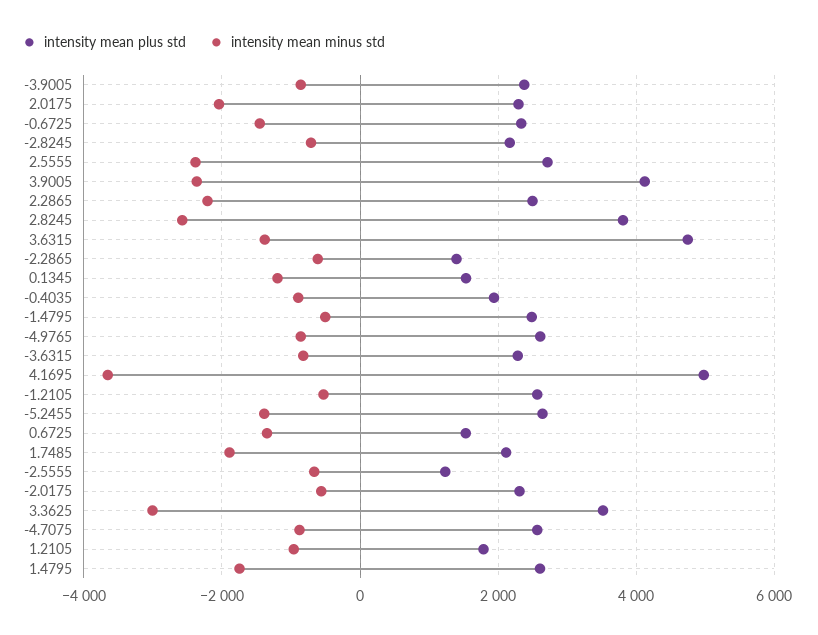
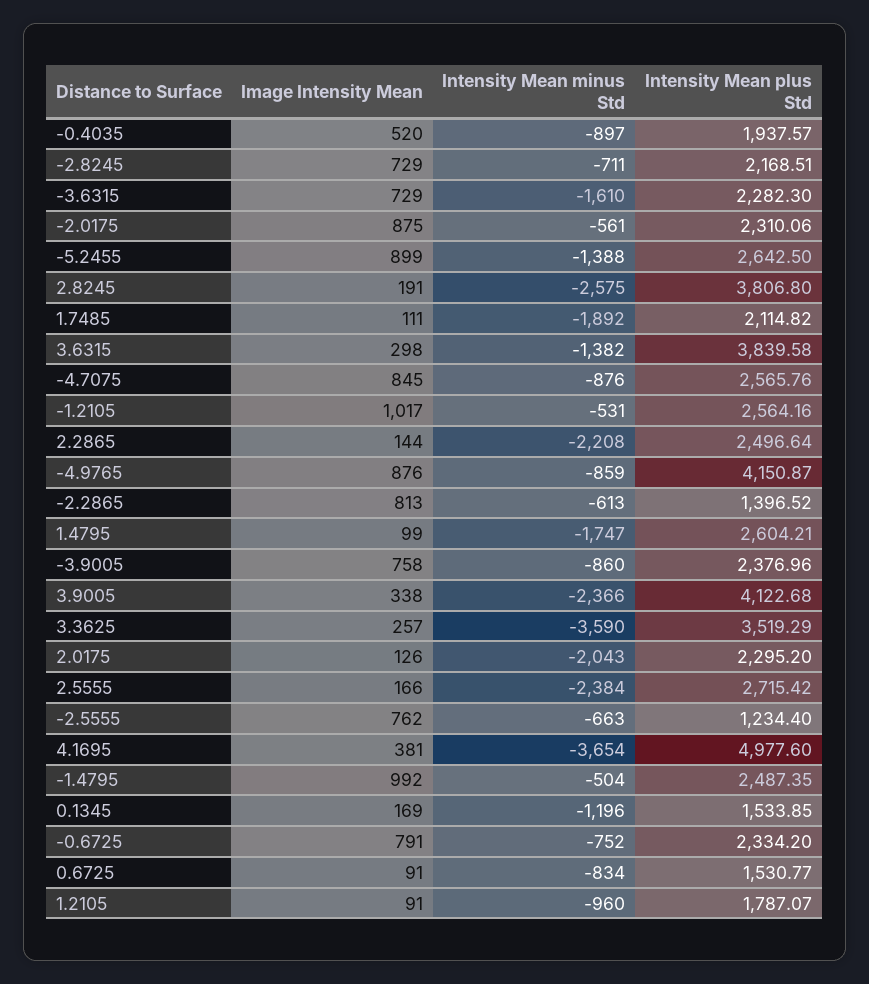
intensity mean minus std, -0.6725: -1400 -> -752
intensity mean plus std, 3.6315: 4800 -> 3839.58
intensity mean plus std, -4.9765: 2600 -> 4150.87
intensity mean minus std, -3.6315: -800 -> -1610
intensity mean minus std, 0.6725: -1400 -> -834
intensity mean minus std, 3.3625: -3000 -> -3590
Image Intensity Mean, -0.4035: none -> 520
Image Intensity Mean, -2.8245: none -> 729
Image Intensity Mean, -3.6315: none -> 729
Image Intensity Mean, -2.0175: none -> 875
Image Intensity Mean, -5.2455: none -> 899
Image Intensity Mean, 2.8245: none -> 191
Image Intensity Mean, 1.7485: none -> 111
Image Intensity Mean, 3.6315: none -> 298
Image Intensity Mean, -4.7075: none -> 845
Image Intensity Mean, -1.2105: none -> 1017
Image Intensity Mean, 2.2865: none -> 144
Image Intensity Mean, -4.9765: none -> 876
Image Intensity Mean, -2.2865: none -> 813
Image Intensity Mean, 1.4795: none -> 99
Image Intensity Mean, -3.9005: none -> 758
Image Intensity Mean, 3.9005: none -> 338
Image Intensity Mean, 3.3625: none -> 257
Image Intensity Mean, 2.0175: none -> 126
Image Intensity Mean, 2.5555: none -> 166
Image Intensity Mean, -2.5555: none -> 762
Image Intensity Mean, 4.1695: none -> 381
Image Intensity Mean, -1.4795: none -> 992
Image Intensity Mean, 0.1345: none -> 169
Image Intensity Mean, -0.6725: none -> 791
Image Intensity Mean, 0.6725: none -> 91
Image Intensity Mean, 1.2105: none -> 91

